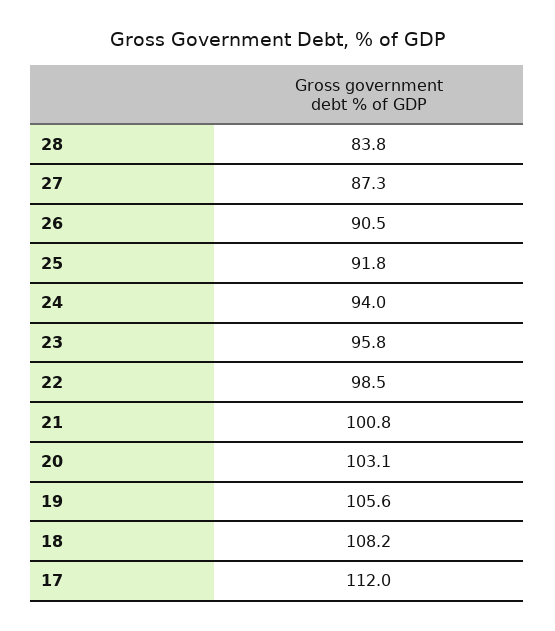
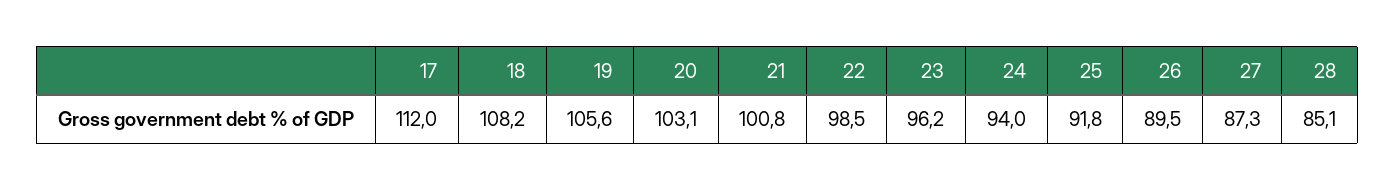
28: 83.8 -> 85.1
26: 90.5 -> 89.5
23: 95.8 -> 96.2

